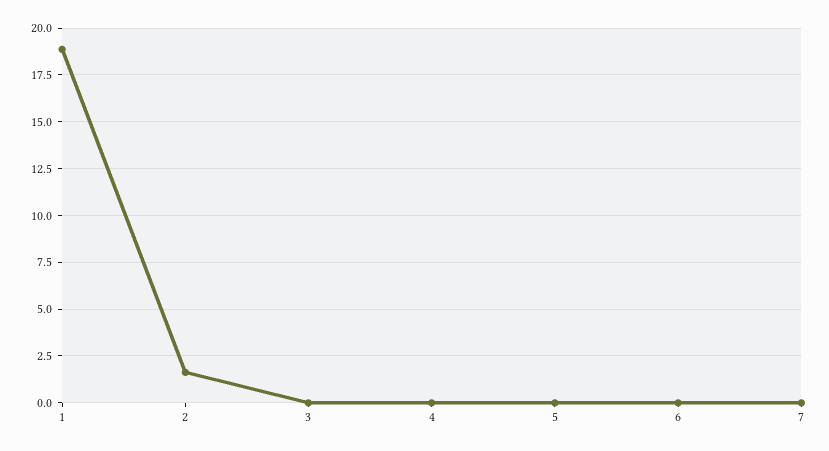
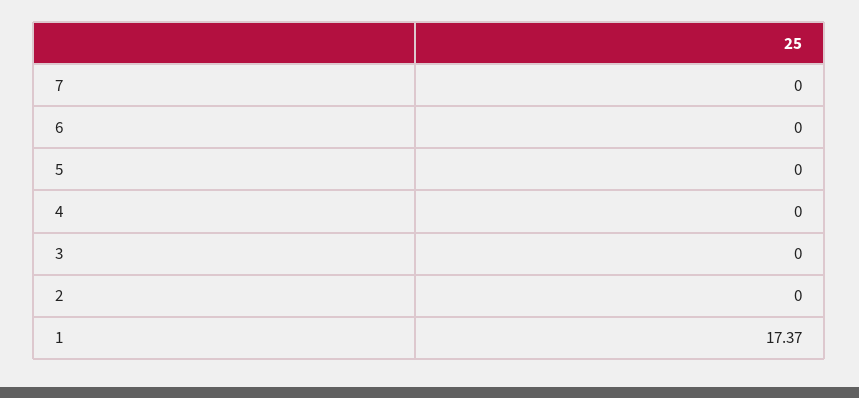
1: 19 -> 17.37
2: 1.5 -> 0

